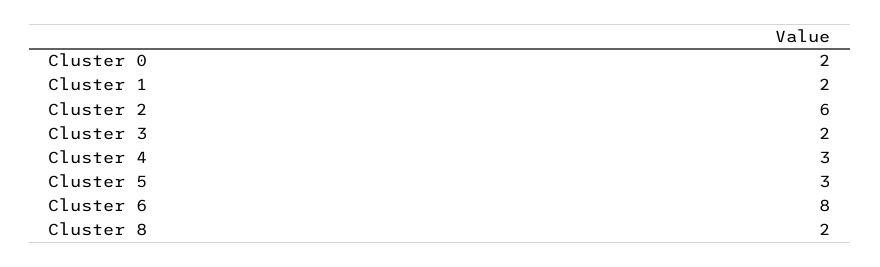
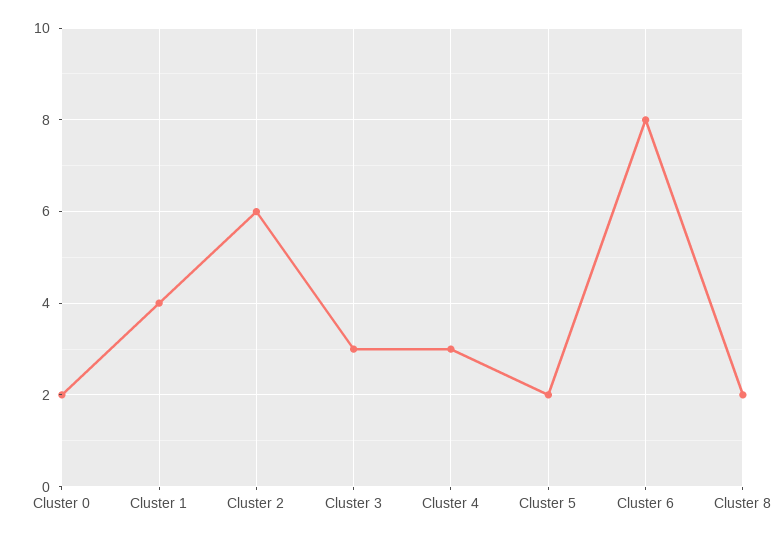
Cluster 1: 2 -> 4
Cluster 3: 2 -> 3
Cluster 5: 3 -> 2

